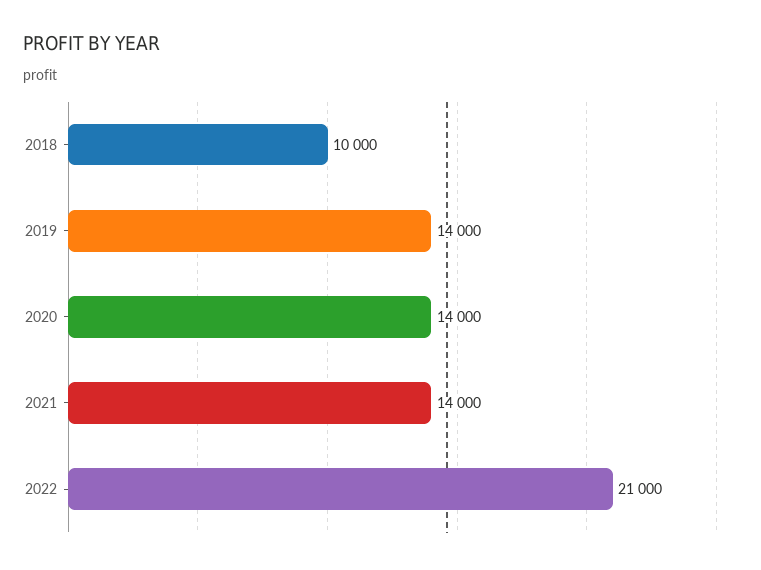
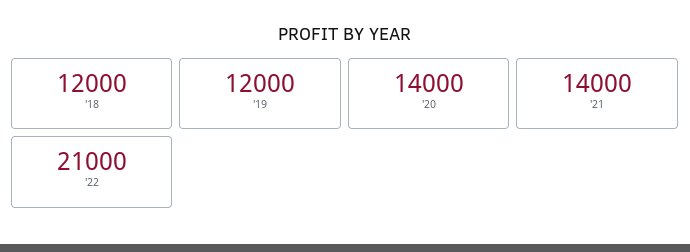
2018: 10000 -> 12000
2019: 14000 -> 12000

